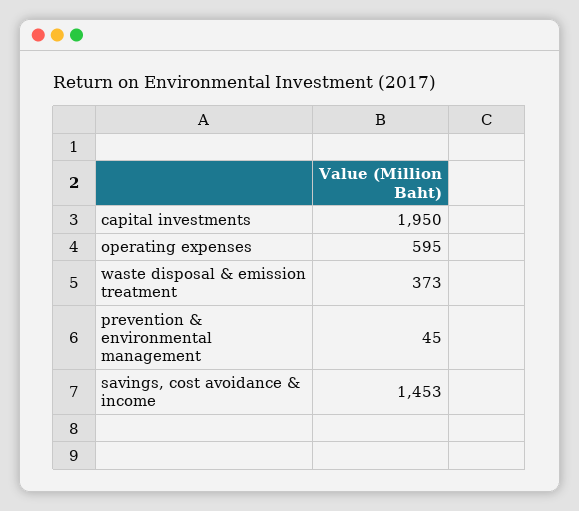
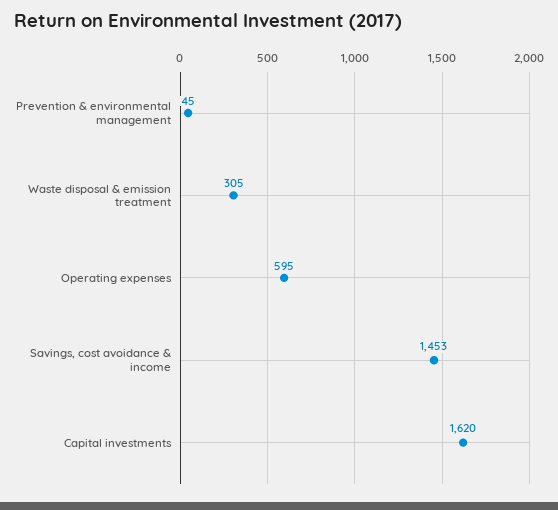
capital investments: 1950 -> 1620
waste disposal & emission treatment: 373 -> 305

